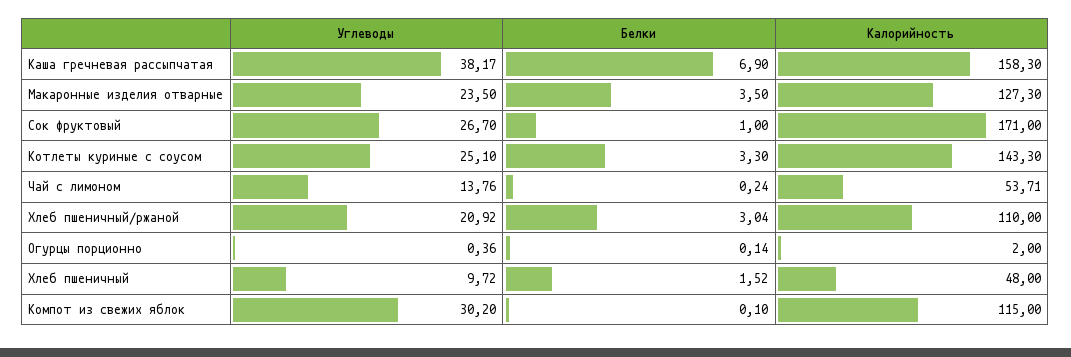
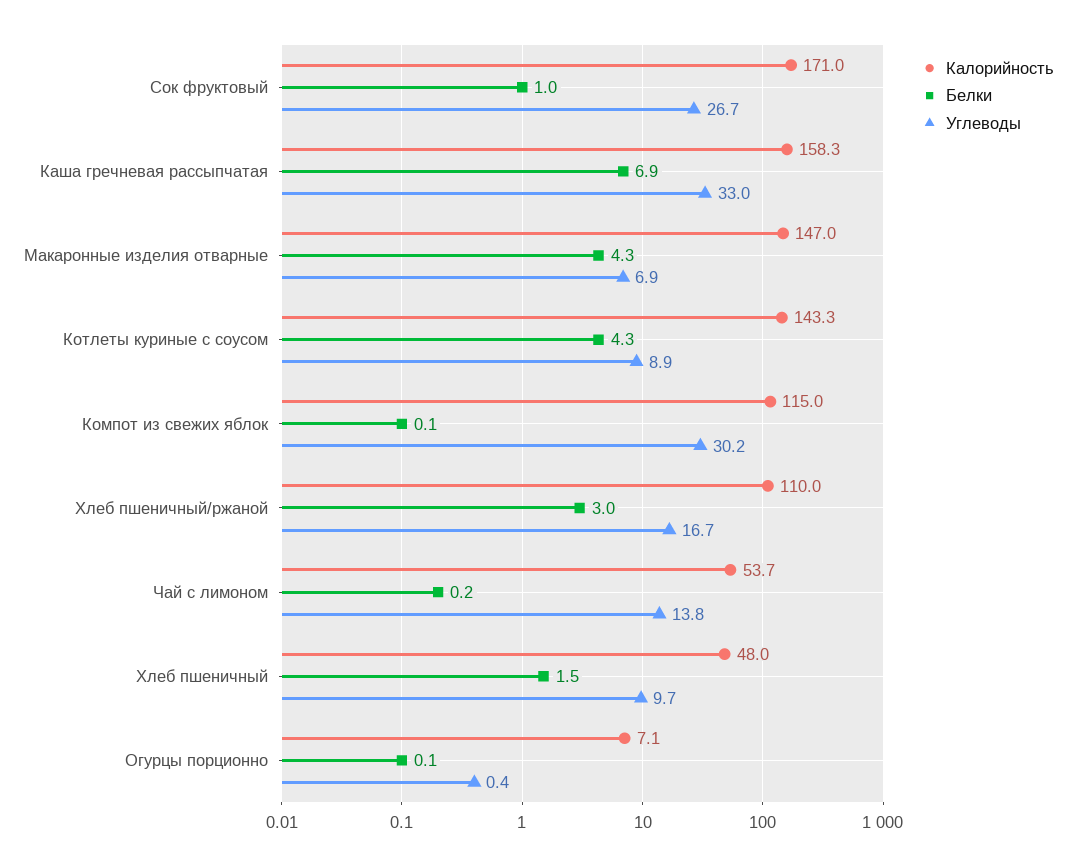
Углеводы, Каша гречневая рассыпчатая: 38.17 -> 33
Углеводы, Макаронные изделия отварные: 23.5 -> 6.9
Белки, Макаронные изделия отварные: 3.5 -> 4.3
Калорийность, Макаронные изделия отварные: 127.3 -> 147
Углеводы, Котлеты куриные с соусом: 25.1 -> 8.9
Белки, Котлеты куриные с соусом: 3.3 -> 4.3
Углеводы, Хлеб пшеничный/ржаной: 20.92 -> 16.7
Калорийность, Огурцы порционно: 2 -> 7.1

